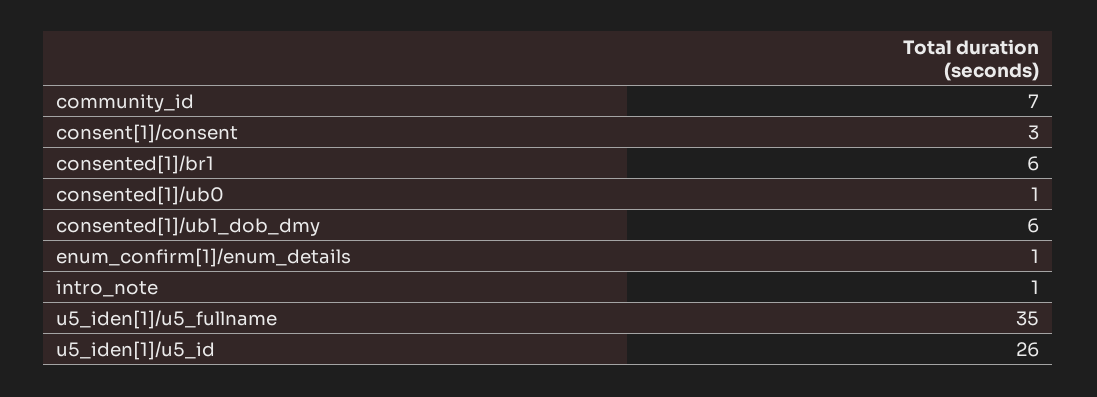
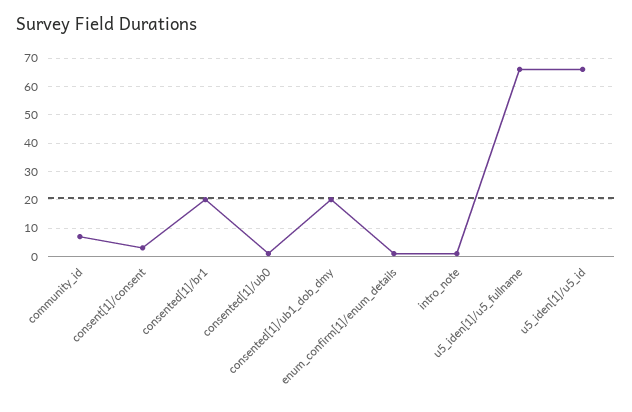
consented[1]/br1: 6 -> 20
consented[1]/ub1_dob_dmy: 6 -> 20
u5_iden[1]/u5_fullname: 35 -> 65
u5_iden[1]/u5_id: 26 -> 65

